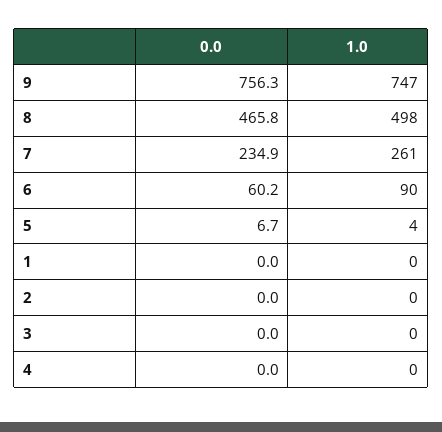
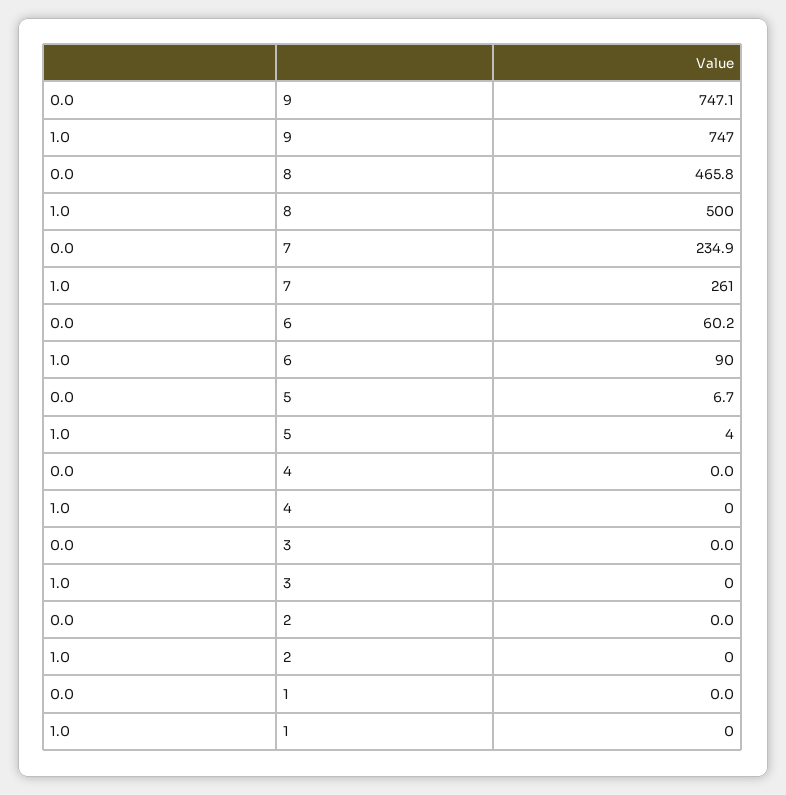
0.0, 9: 756.3 -> 747.1
1.0, 8: 498 -> 500

